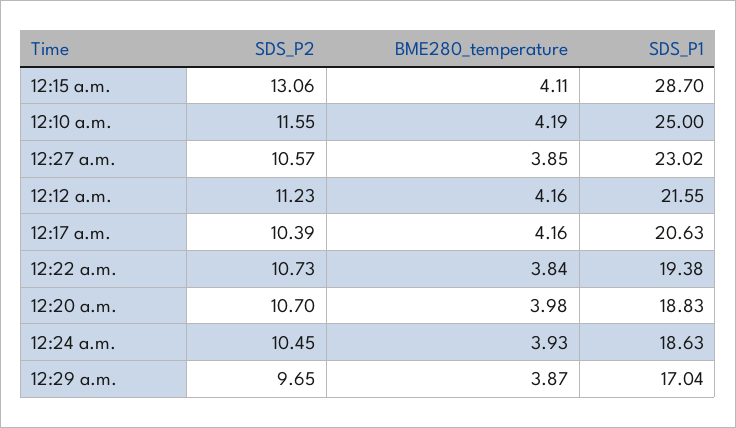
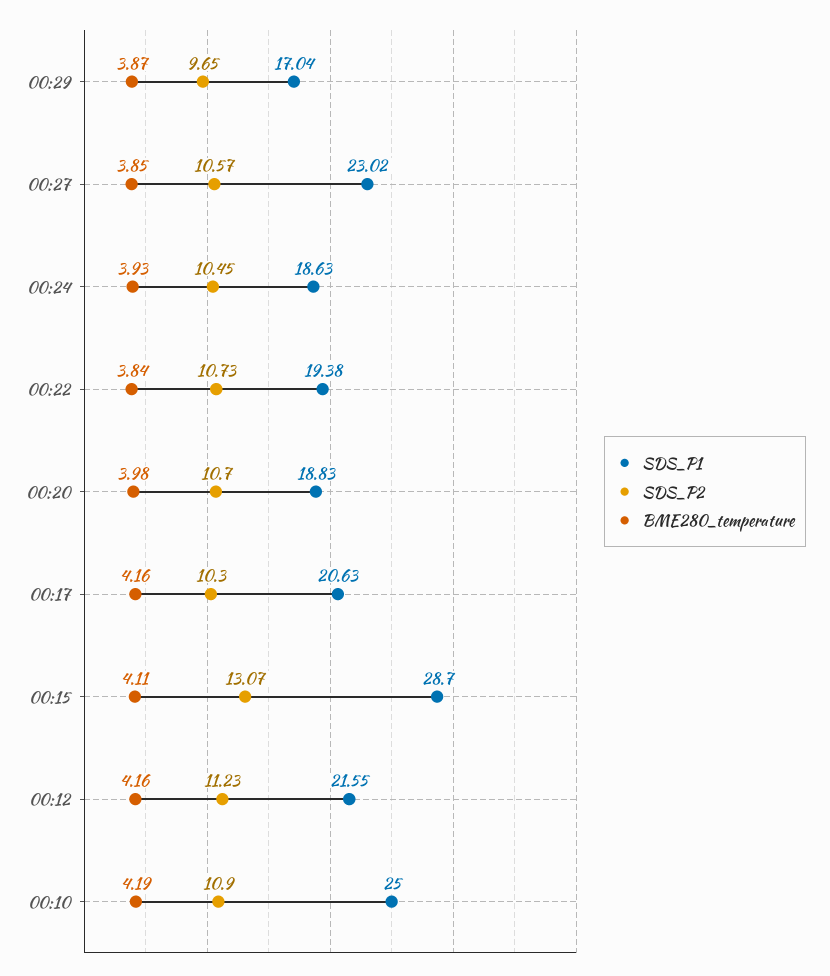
SDS_P2, 12:15 a.m.: 13.06 -> 13.07
SDS_P2, 12:10 a.m.: 11.55 -> 10.9
SDS_P2, 12:17 a.m.: 10.39 -> 10.3

